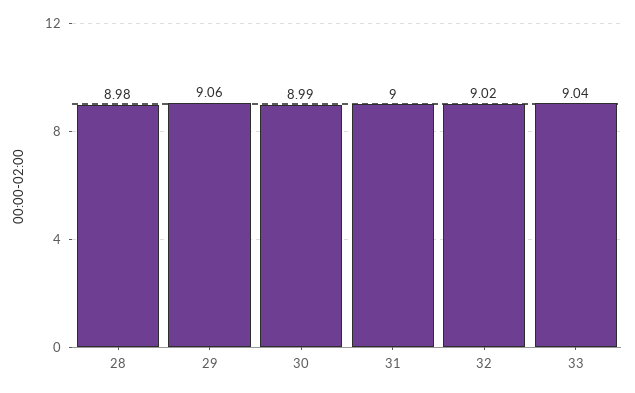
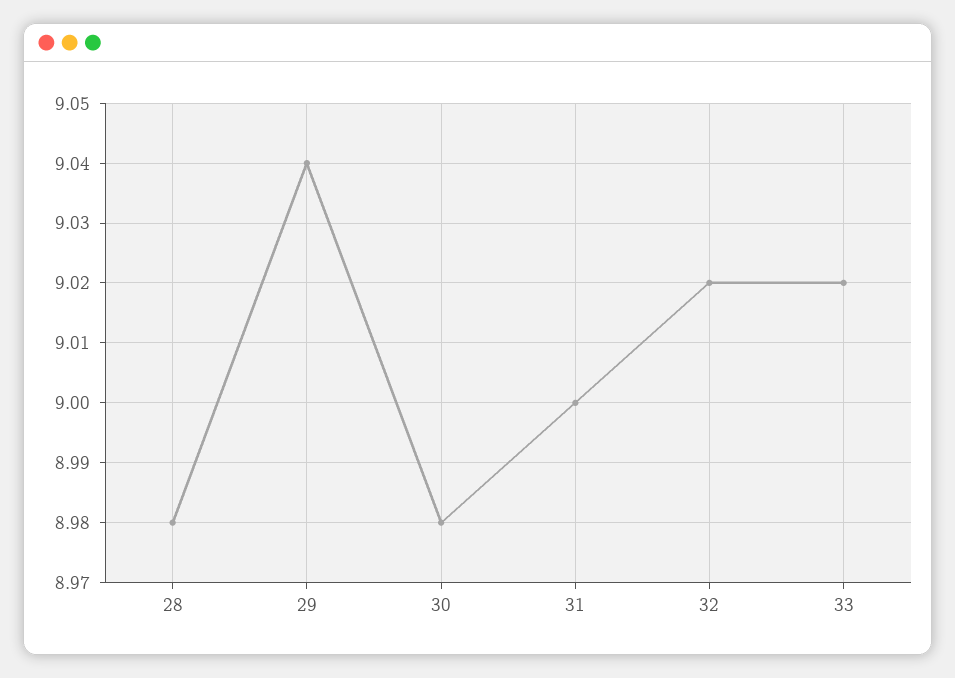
29: 9.06 -> 9.04
30: 8.99 -> 8.98
33: 9.04 -> 9.02

